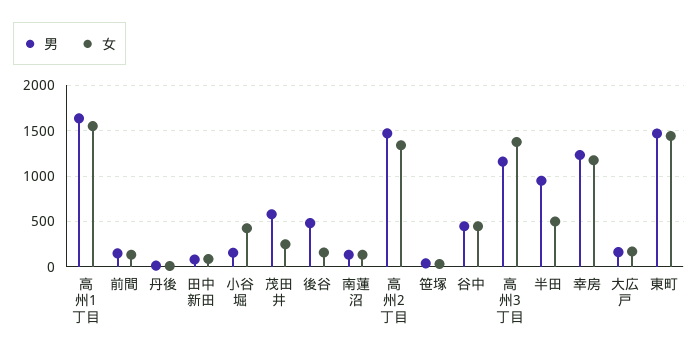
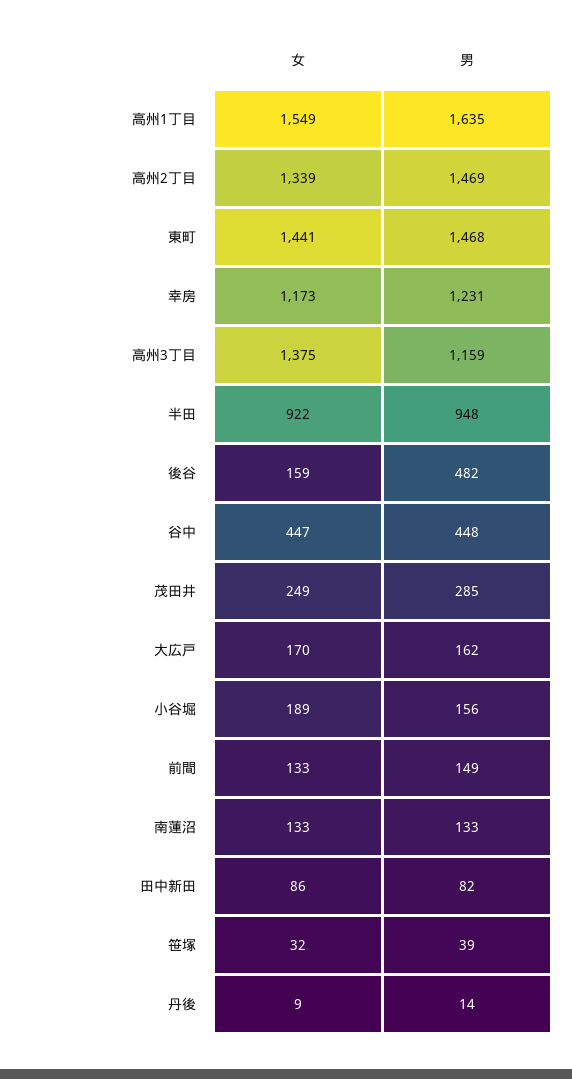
女, 小谷堀: 400 -> 189
男, 茂田井: 600 -> 285
女, 半田: 500 -> 922

